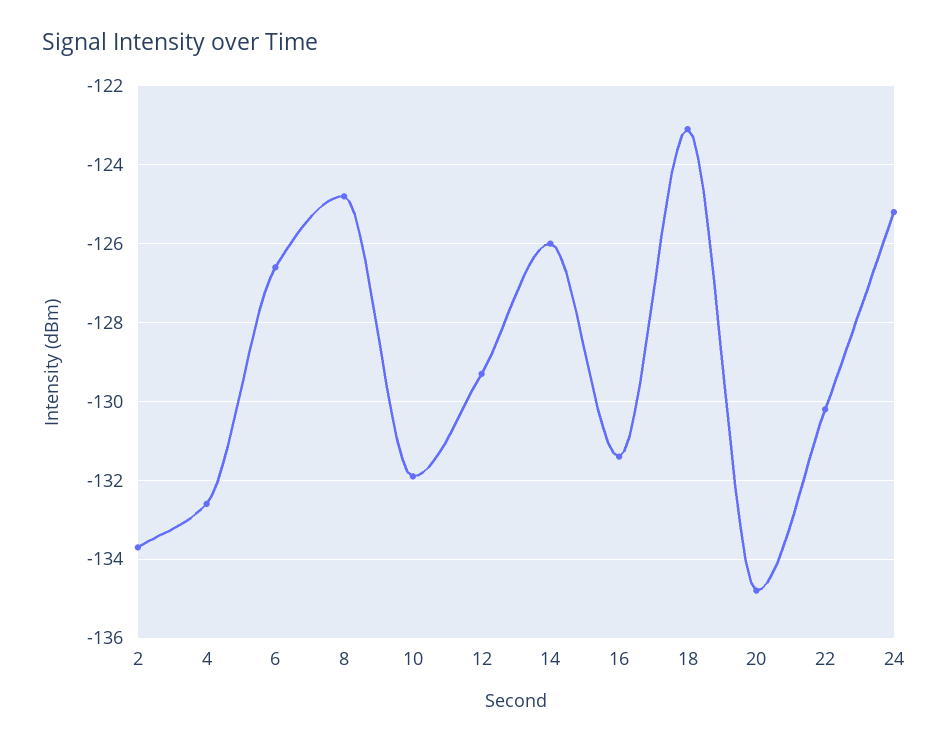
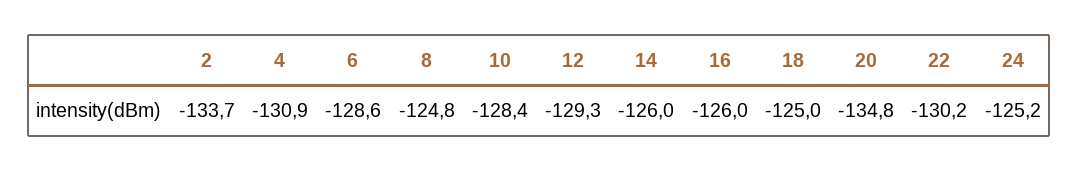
4: -132.5 -> -130.9
6: -126.5 -> -128.6
10: -132 -> -128.4
16: -131.5 -> -126
18: -123 -> -125

